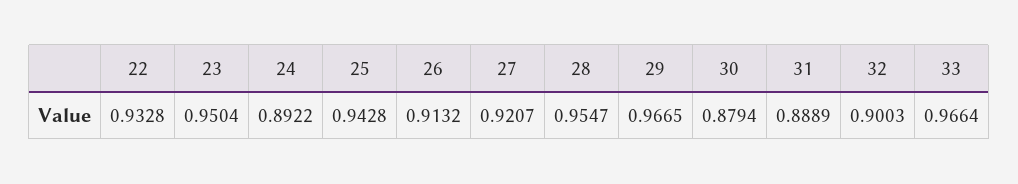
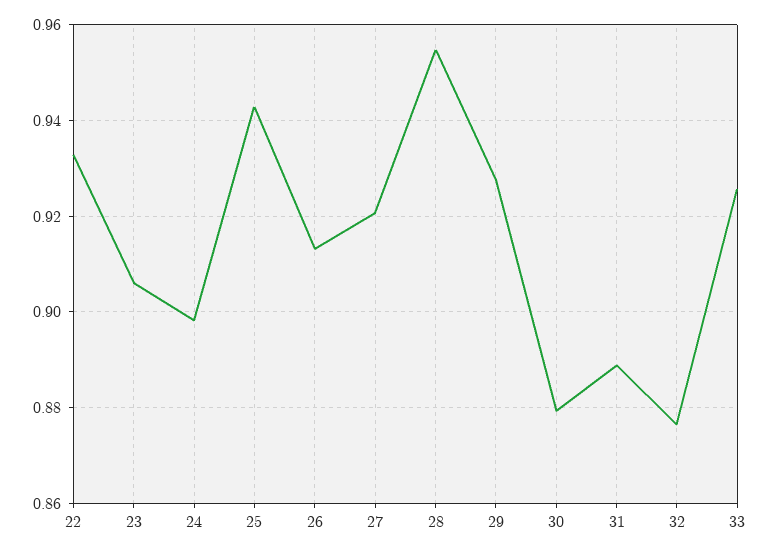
23: 0.9504 -> 0.906
24: 0.8922 -> 0.898
29: 0.9665 -> 0.928
32: 0.9003 -> 0.876
33: 0.9664 -> 0.926

